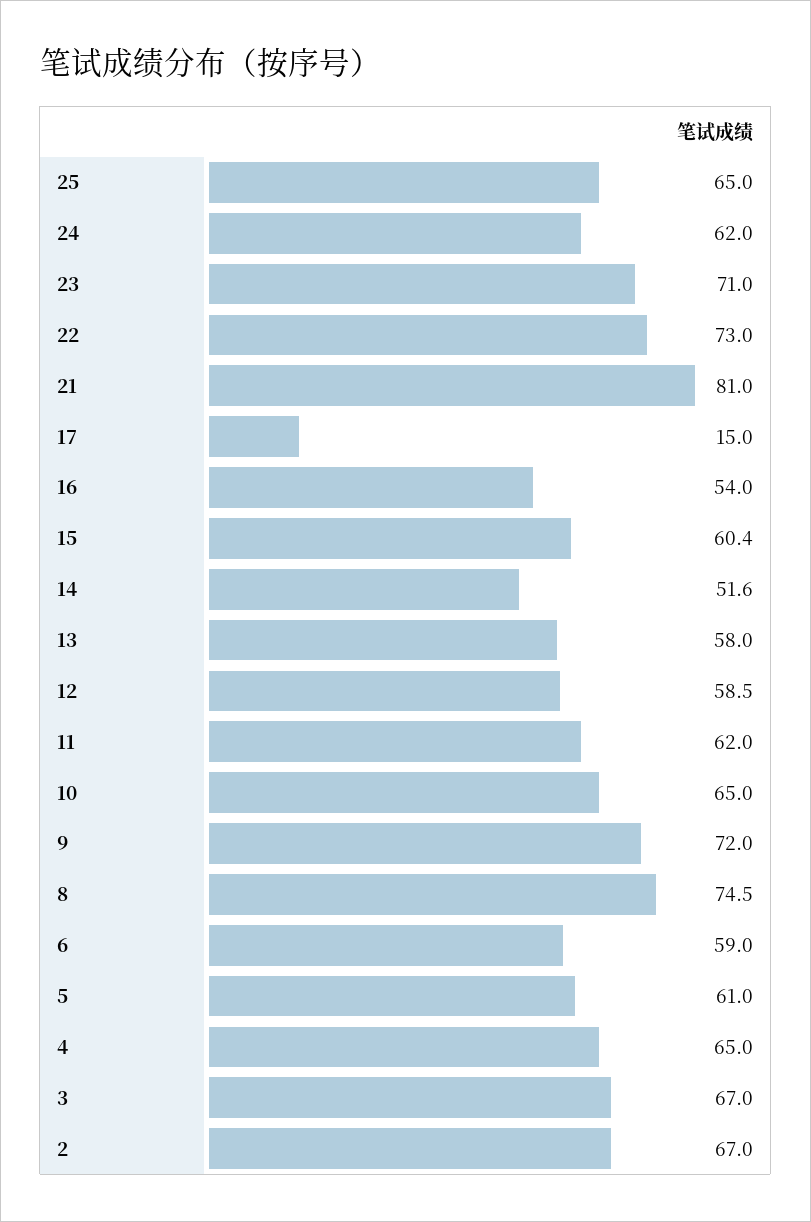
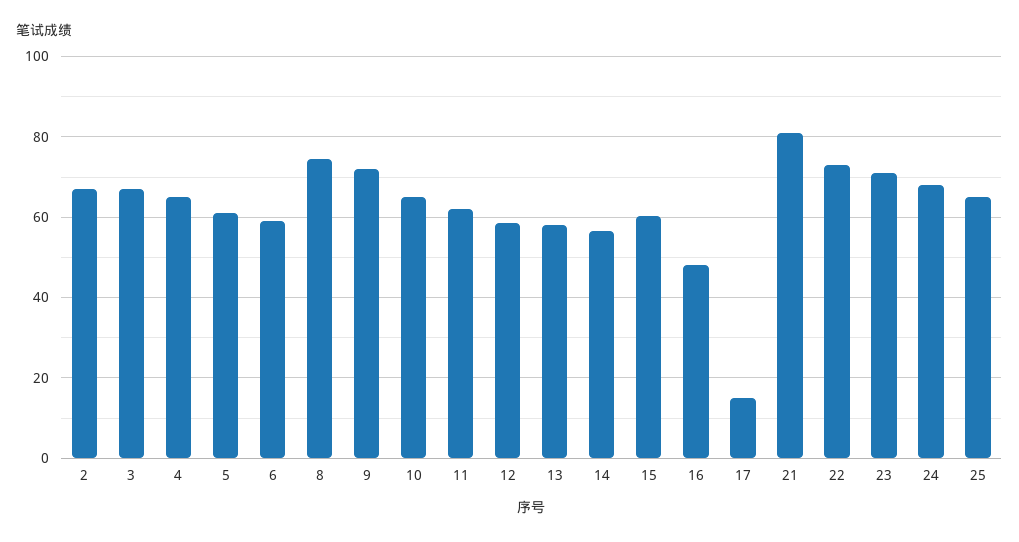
24: 62 -> 68
16: 54 -> 48
14: 51.6 -> 56

